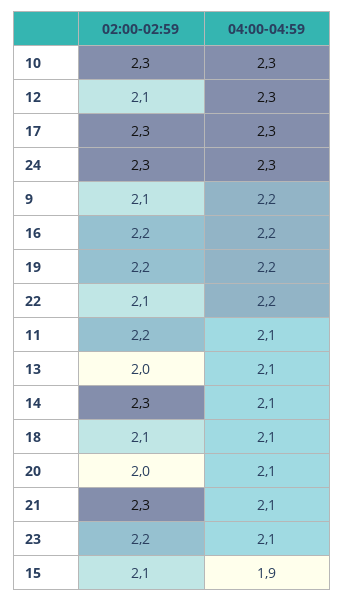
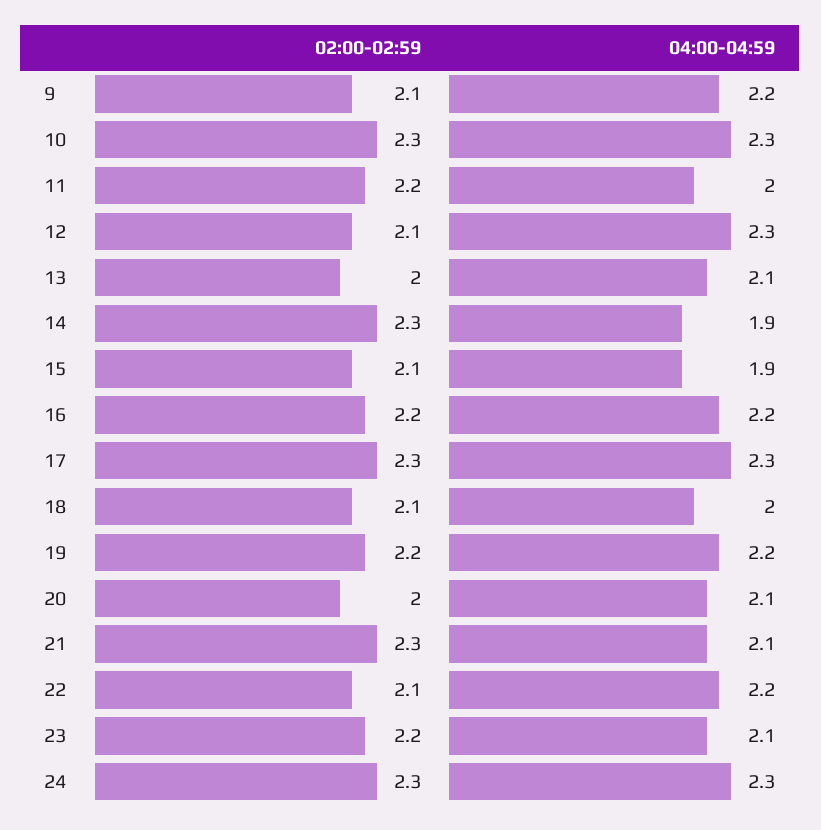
04:00-04:59, 11: 2.1 -> 2
04:00-04:59, 14: 2.1 -> 1.9
04:00-04:59, 18: 2.1 -> 2

